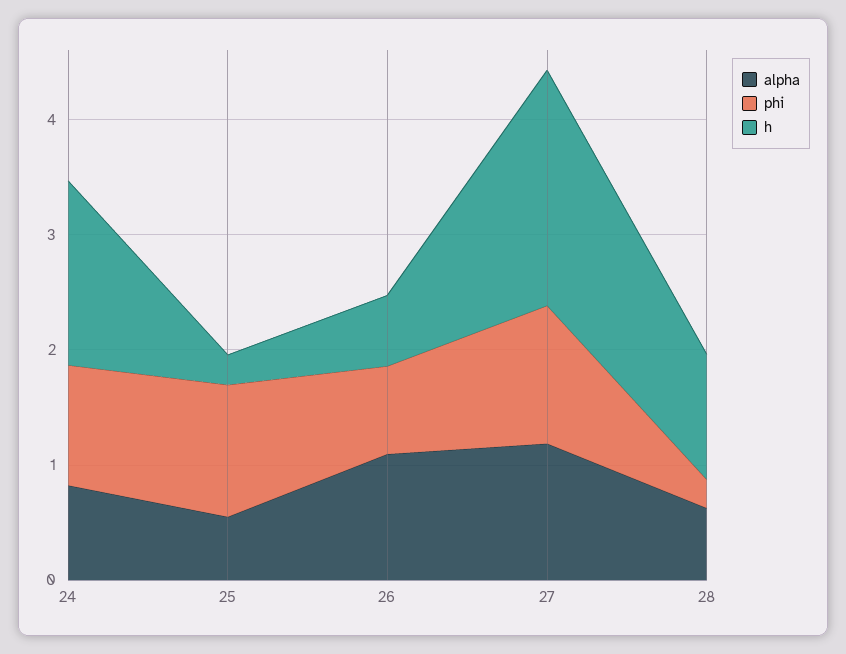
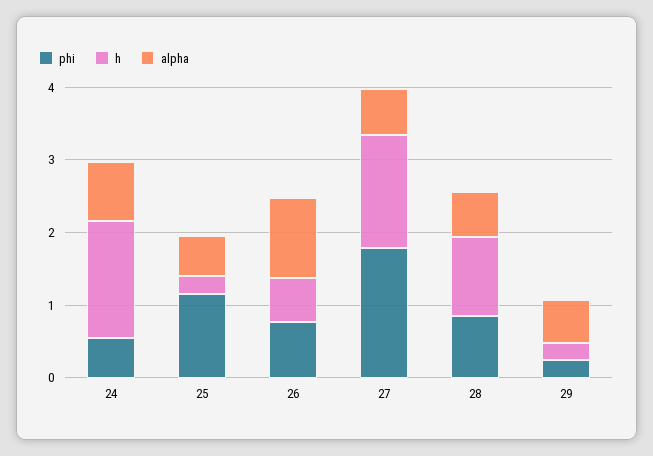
phi, 24: 1 -> 0.6
alpha, 27: 1.2 -> 0.6
phi, 27: 1.2 -> 1.8
h, 27: 2 -> 1.6
phi, 28: 0.2 -> 0.8
phi, 29: none -> 0.2
h, 29: none -> 0.2
alpha, 29: none -> 0.6

